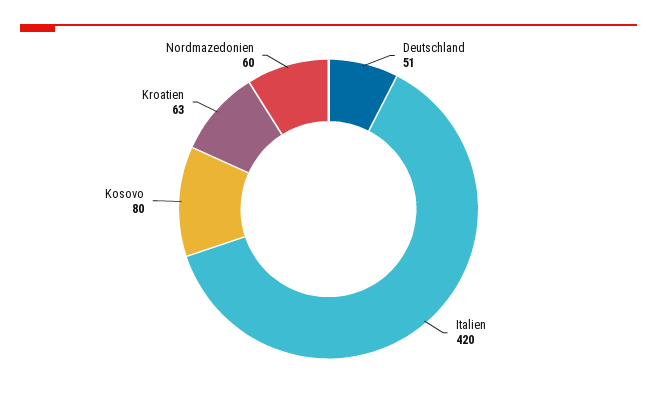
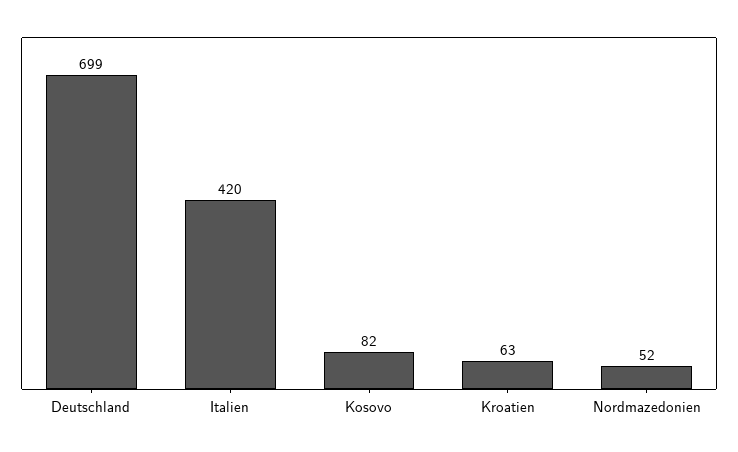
Deutschland: 51 -> 699
Kosovo: 80 -> 82
Nordmazedonien: 60 -> 52

